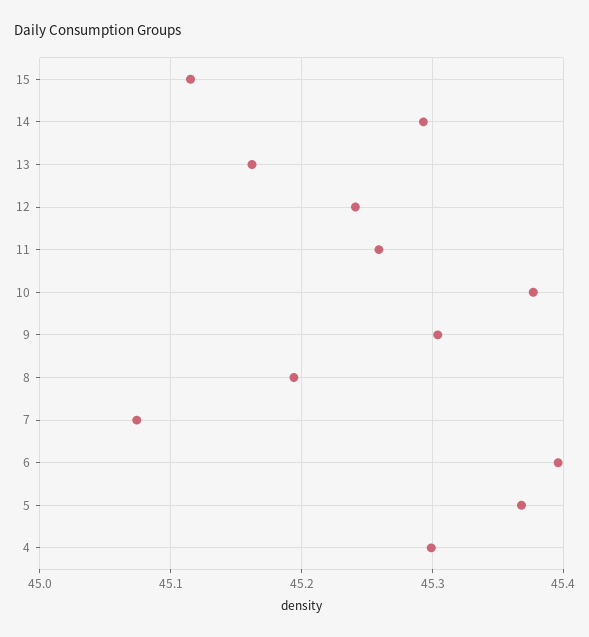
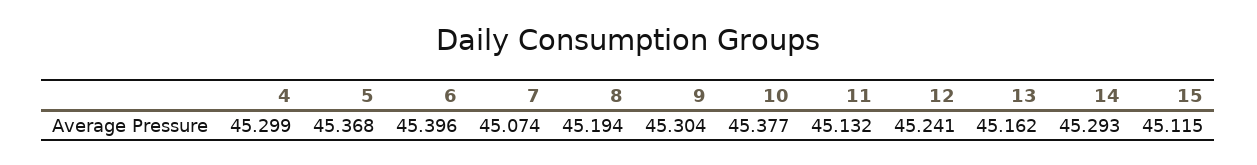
11: 45.26 -> 45.132

